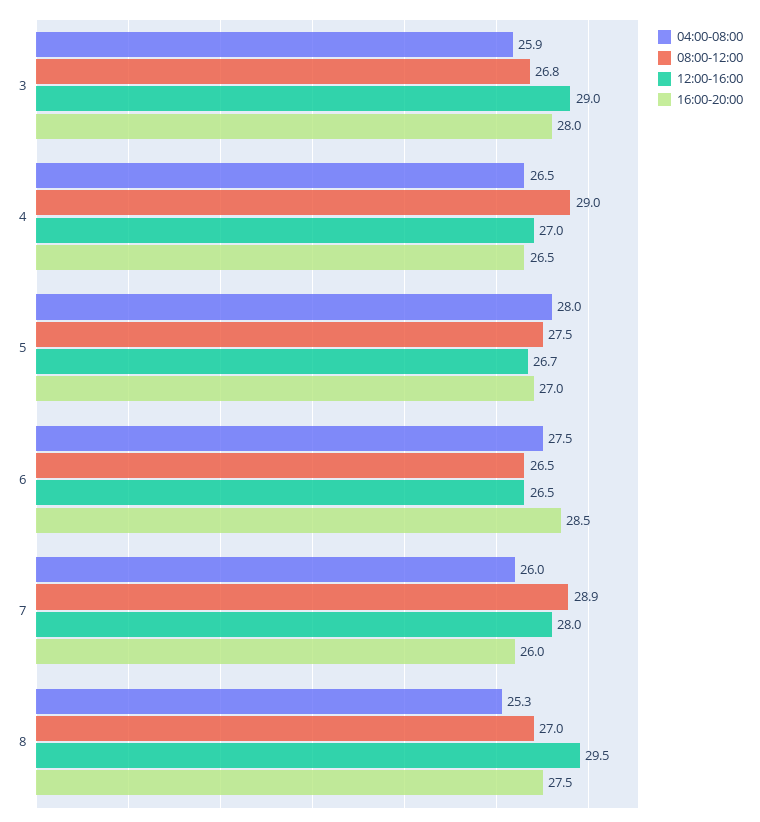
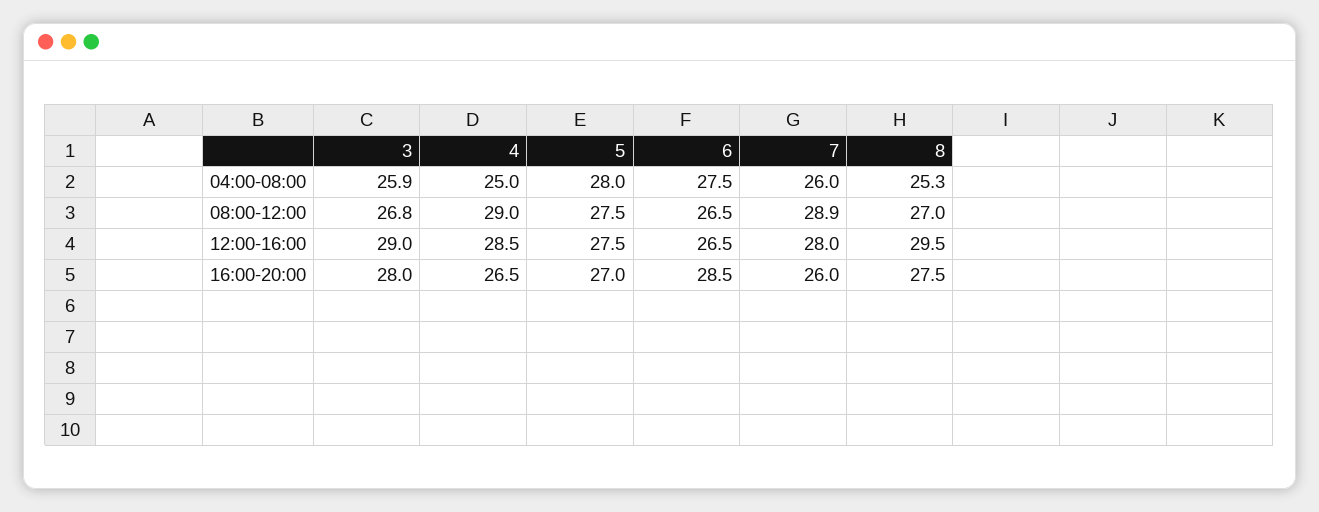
04:00-08:00, 4: 26.5 -> 25
12:00-16:00, 4: 27 -> 28.5
12:00-16:00, 5: 26.7 -> 27.5

